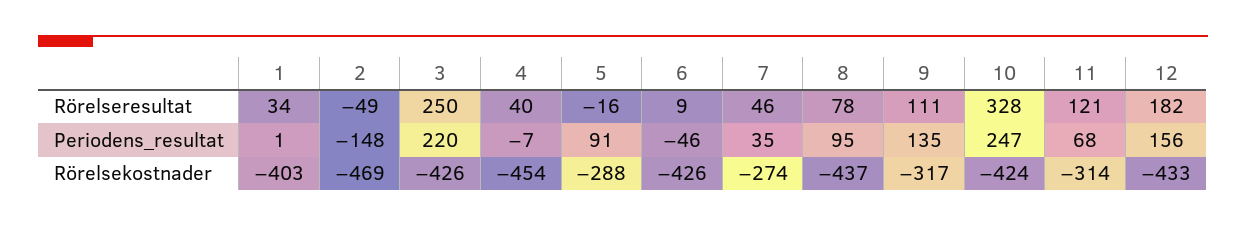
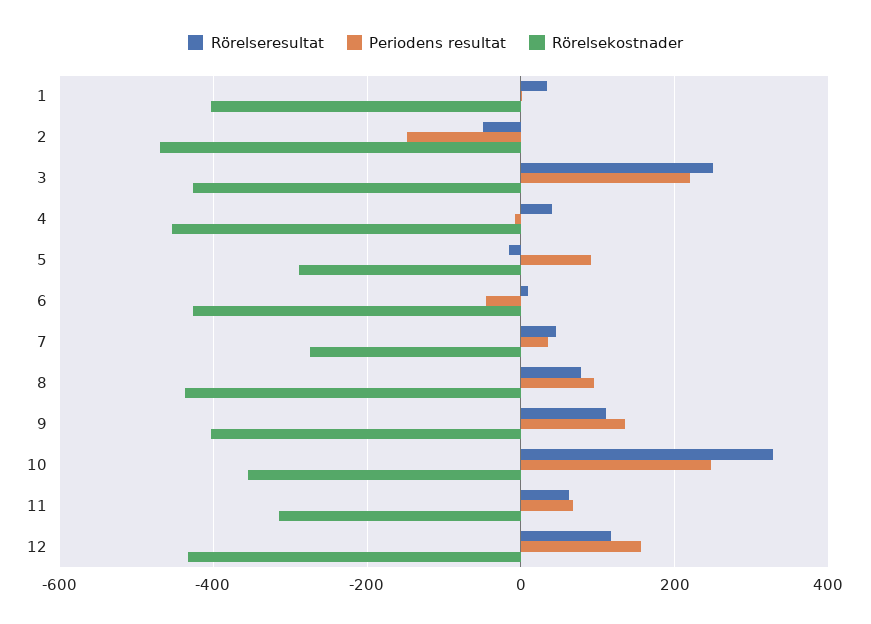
Rörelseresultat, 11: 121 -> 60
Rörelseresultat, 12: 182 -> 120
Rörelsekostnader, 9: -317 -> -400
Rörelsekostnader, 10: -424 -> -360

